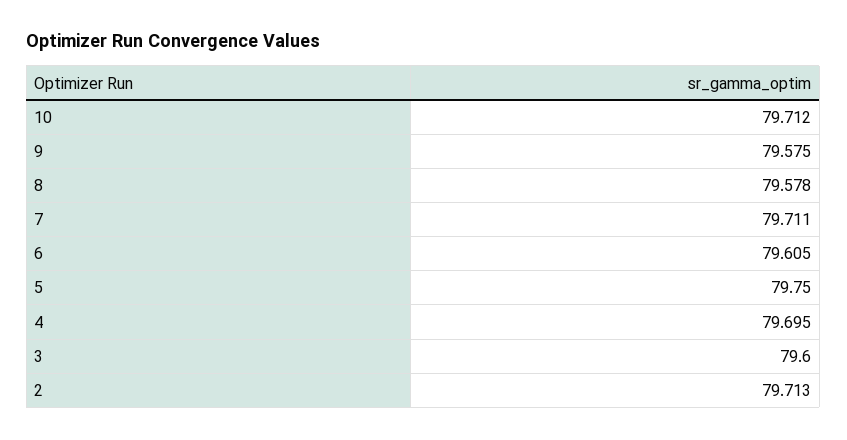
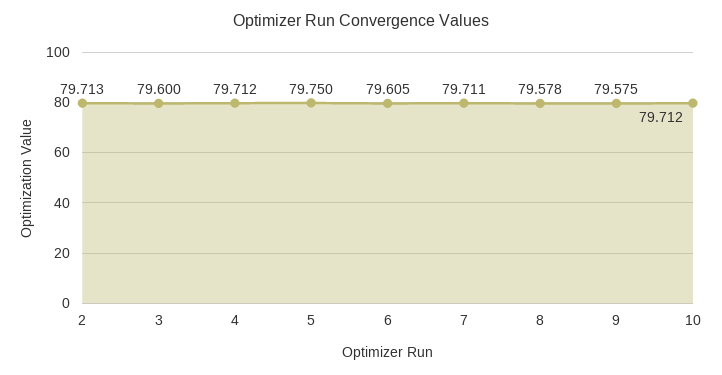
4: 79.695 -> 79.712

